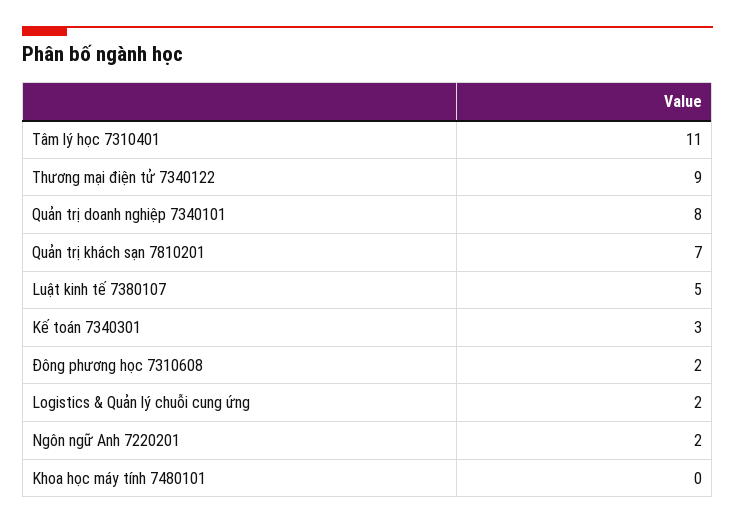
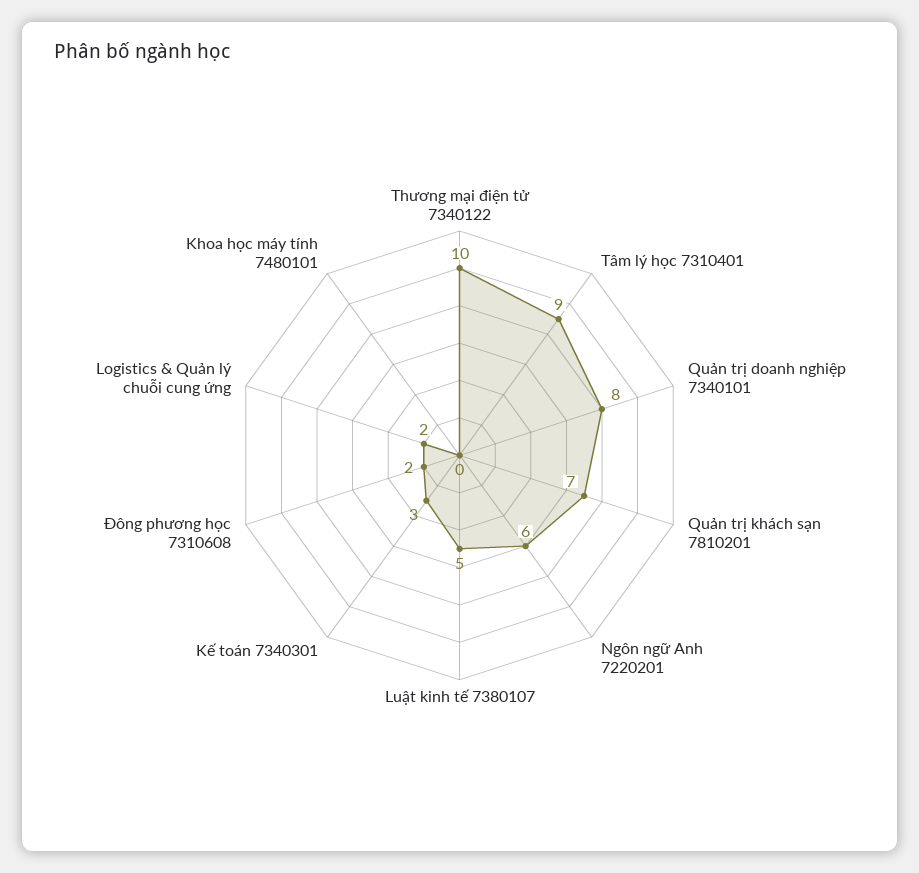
Tâm lý học 7310401: 11 -> 9
Thương mại điện tử 7340122: 9 -> 10
Ngôn ngữ Anh 7220201: 2 -> 6

